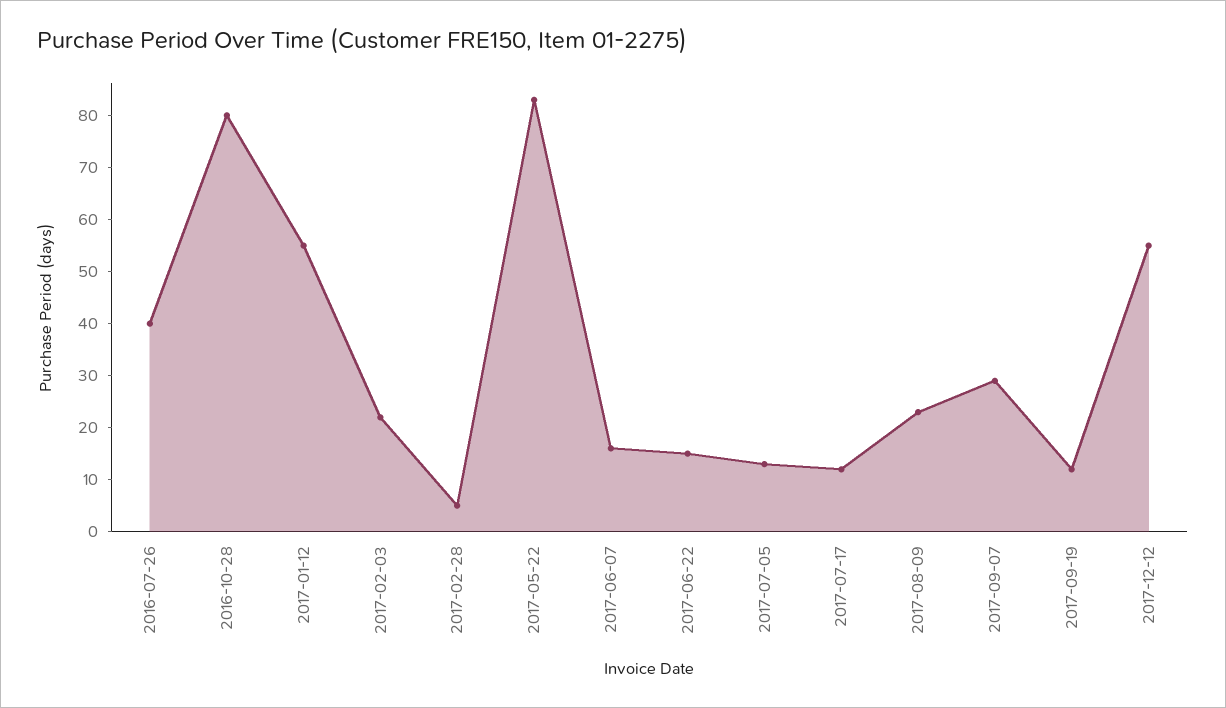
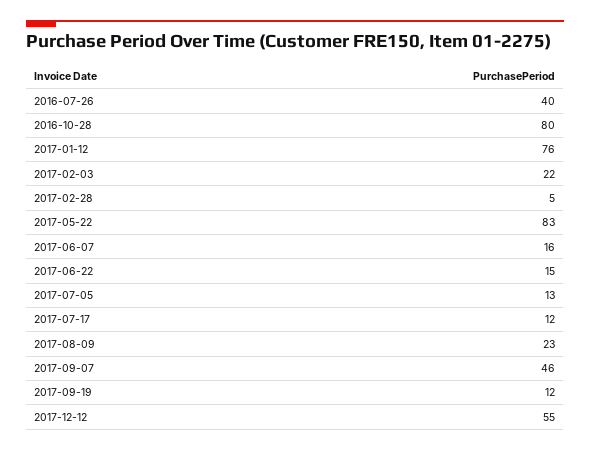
2017-01-12: 55 -> 76
2017-09-07: 30 -> 46

